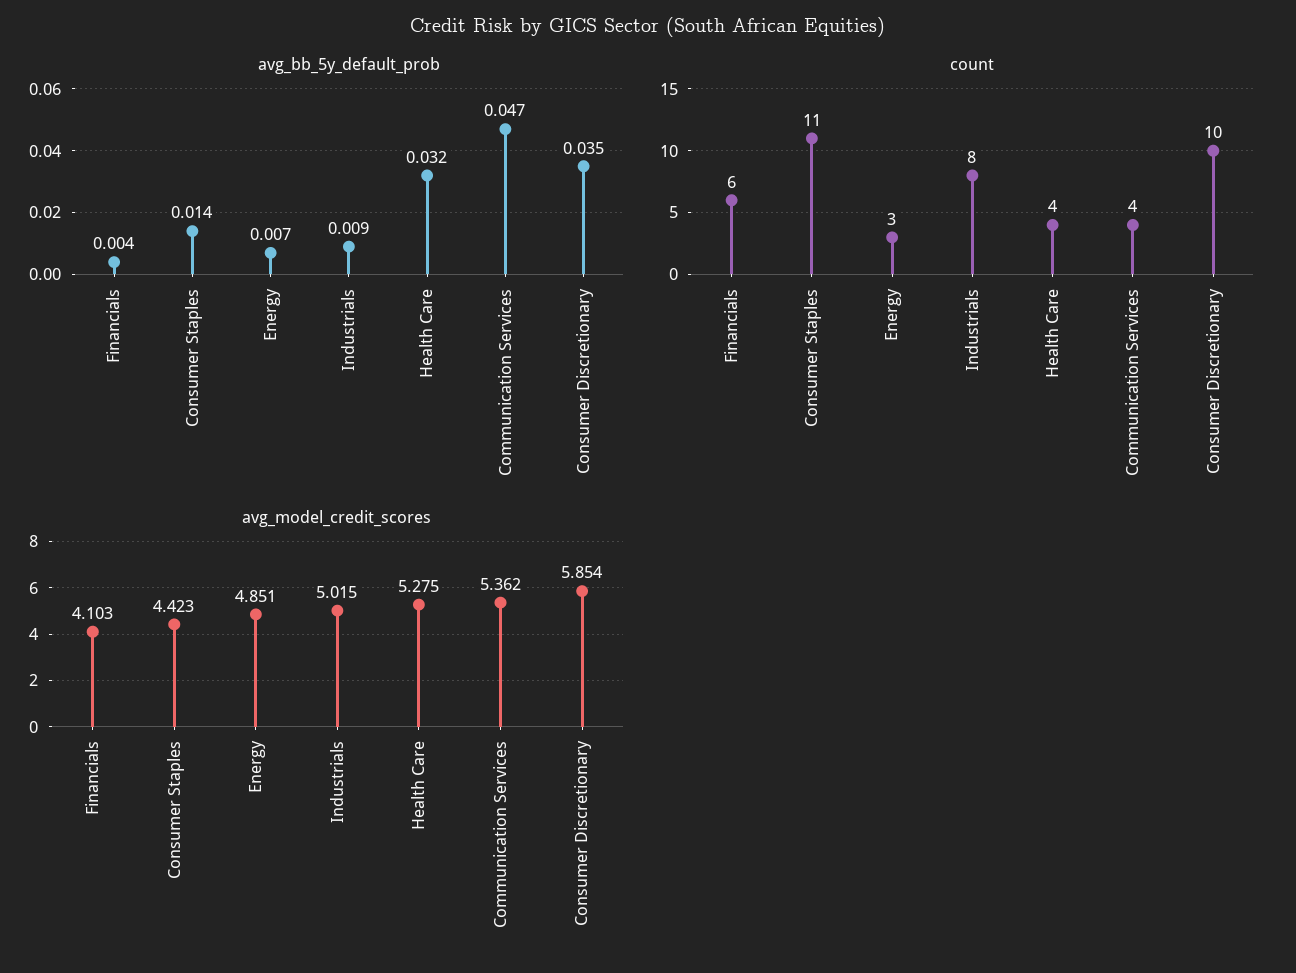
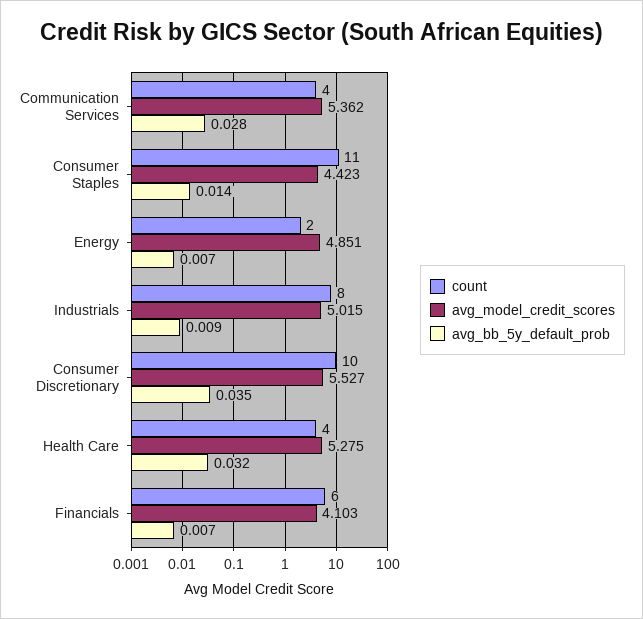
avg_bb_5y_default_prob, Financials: 0.004 -> 0.007
avg_bb_5y_default_prob, Communication Services: 0.047 -> 0.028
count, Energy: 3 -> 2
avg_model_credit_scores, Consumer Discretionary: 5.854 -> 5.527

